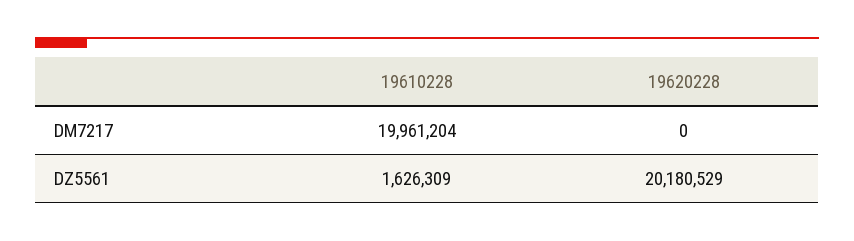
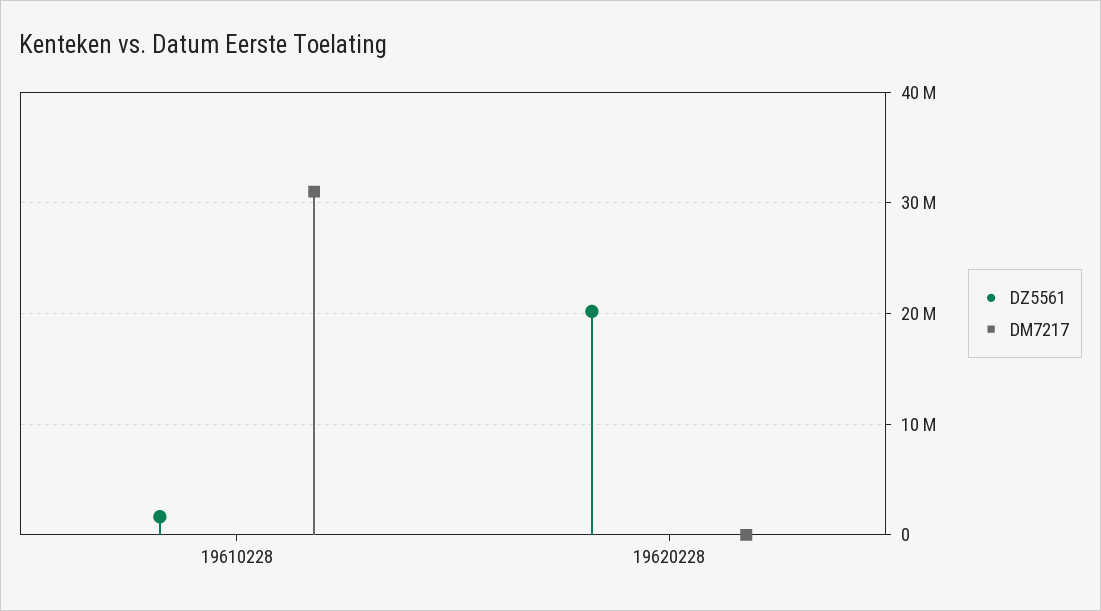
DM7217, 19610228: 19961204 -> 31000000

